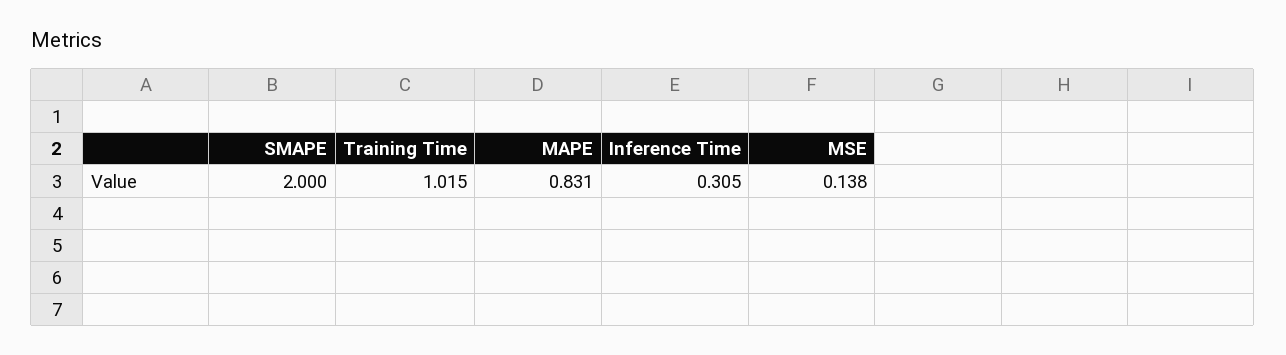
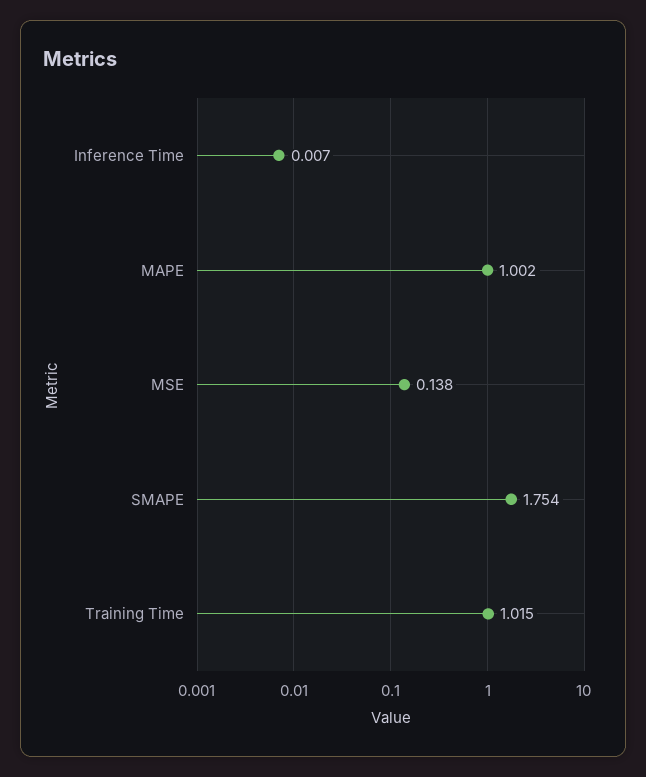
SMAPE: 2 -> 1.754
MAPE: 0.831 -> 1.002
Inference Time: 0.305 -> 0.007

